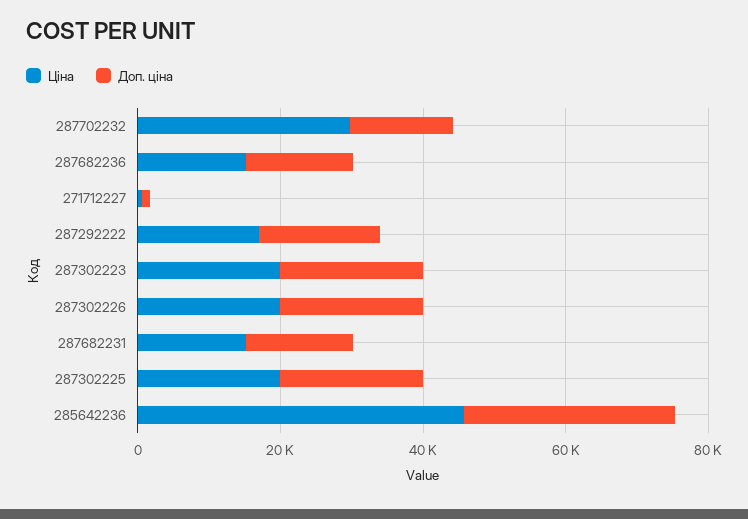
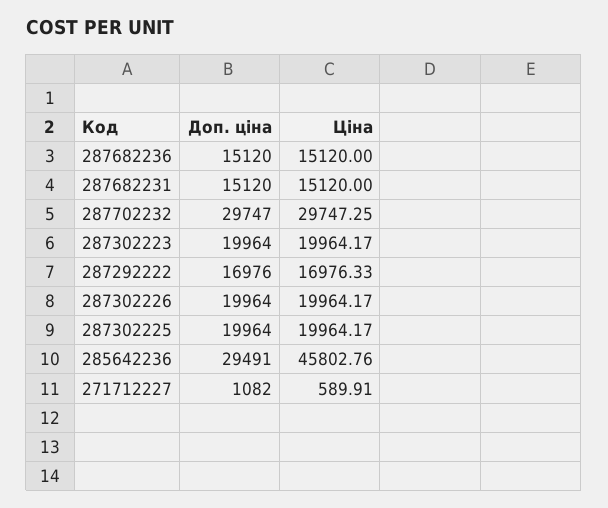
Доп. ціна, 287702232: 15000 -> 29747

